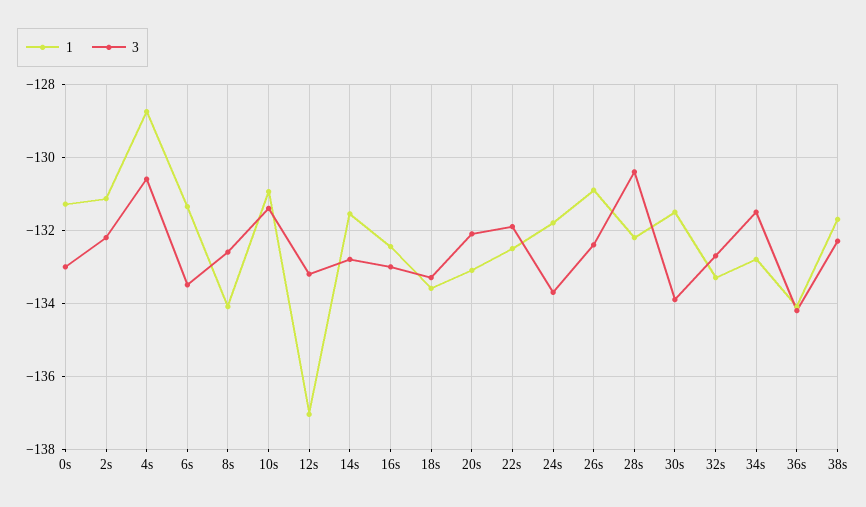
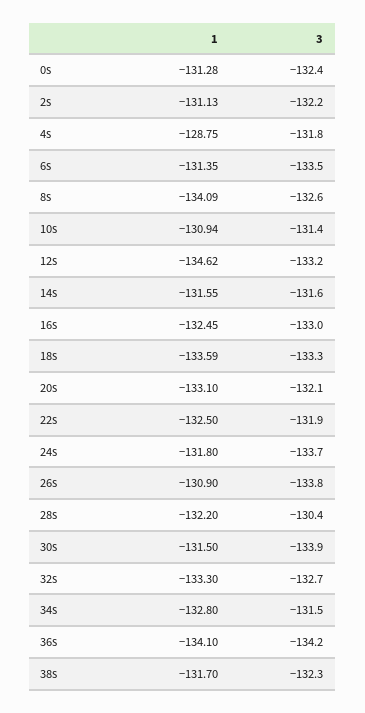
3, 0s: -133 -> -132.4
3, 4s: -130.6 -> -131.8
1, 12s: -137 -> -134.62
3, 14s: -132.8 -> -131.6
3, 26s: -132.4 -> -133.8

